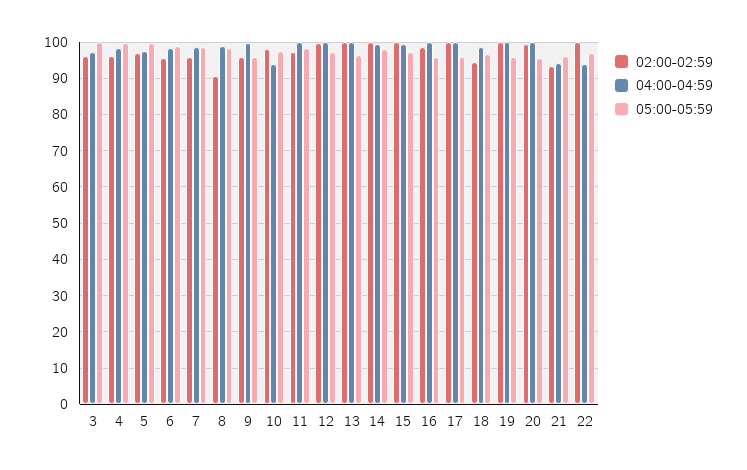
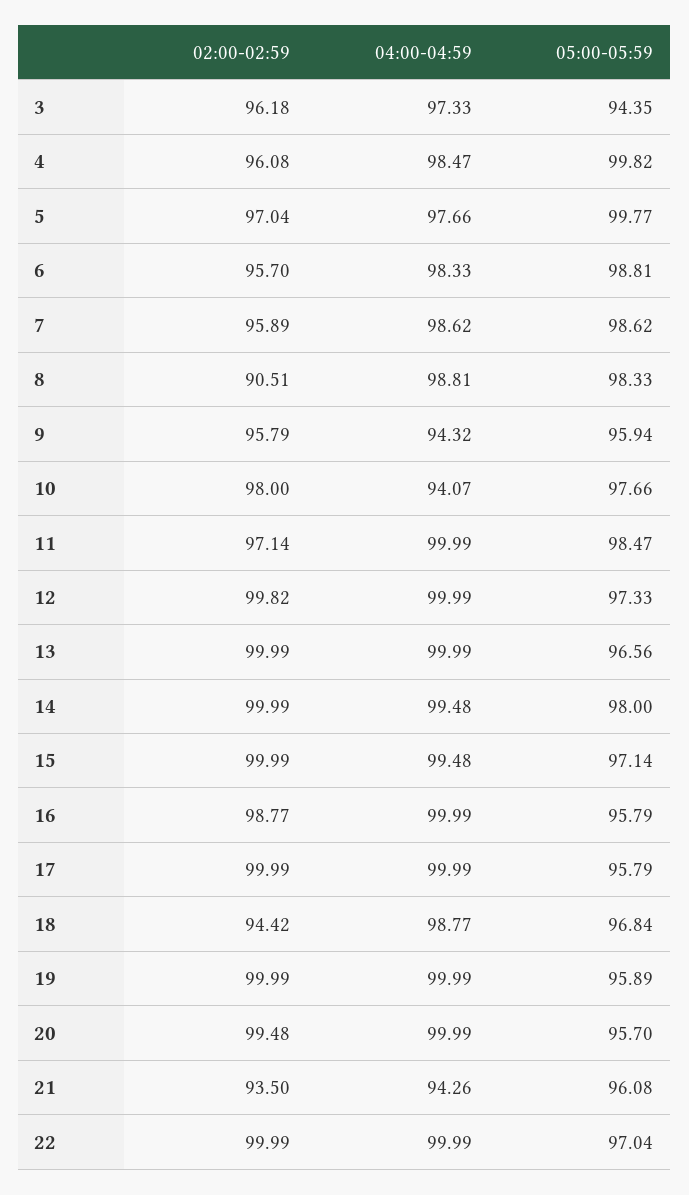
05:00-05:59, 3: 100 -> 94.35
04:00-04:59, 9: 100 -> 94.32
04:00-04:59, 22: 94 -> 99.99

